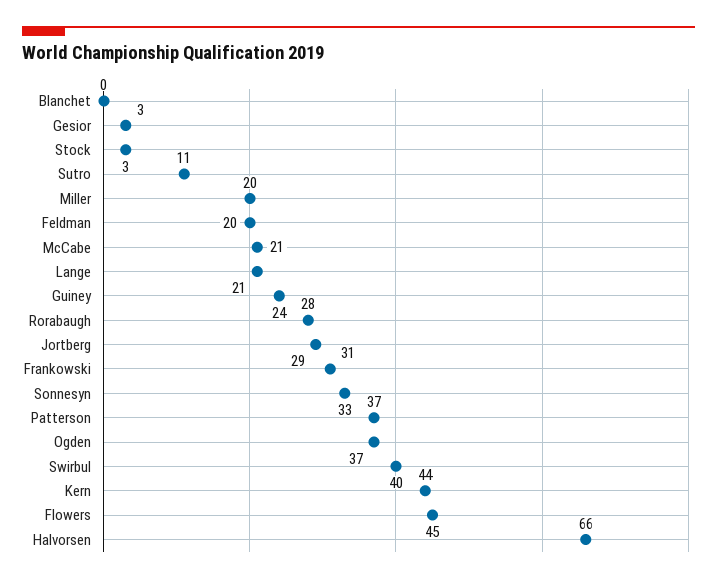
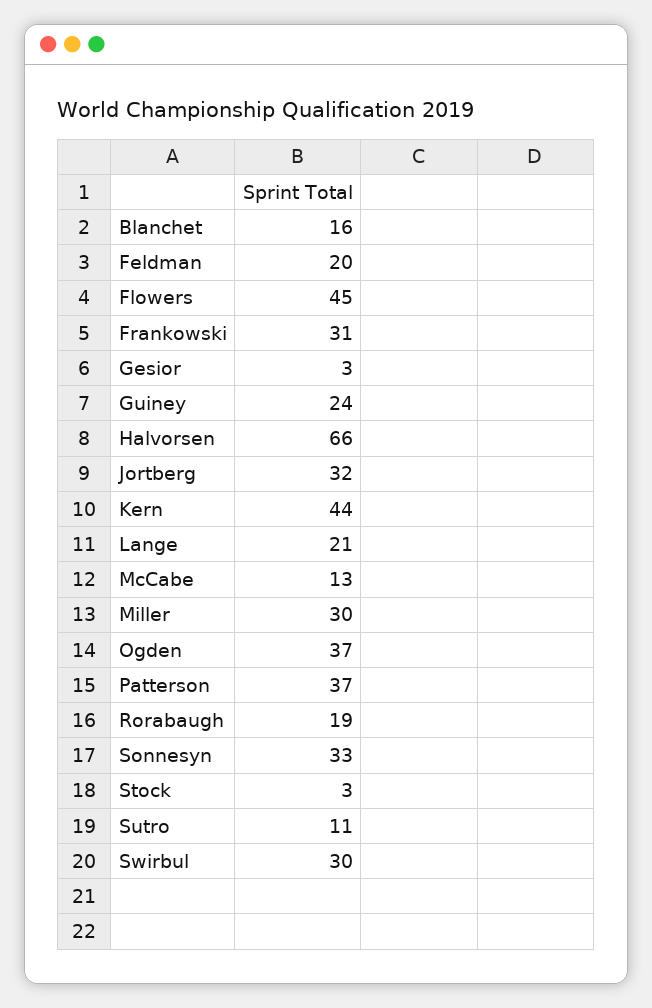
Blanchet: 0 -> 16
Miller: 20 -> 30
McCabe: 21 -> 13
Rorabaugh: 28 -> 19
Jortberg: 29 -> 32
Swirbul: 40 -> 30

